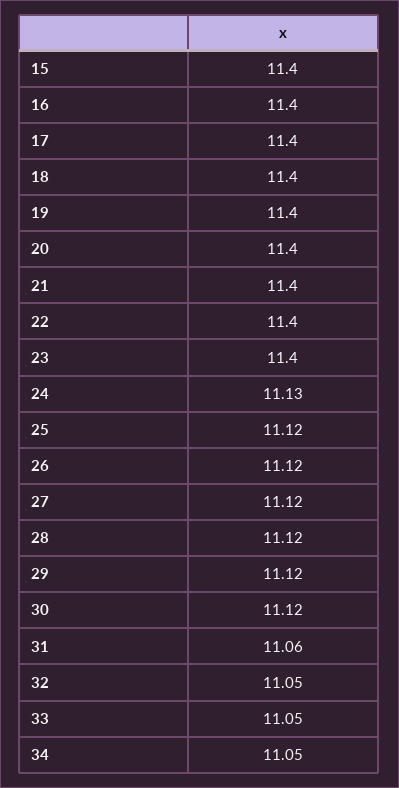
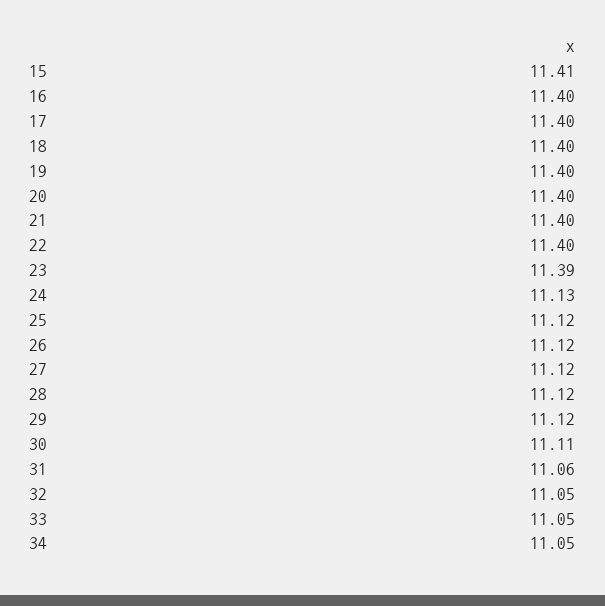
15: 11.4 -> 11.41
23: 11.4 -> 11.39
30: 11.12 -> 11.11

